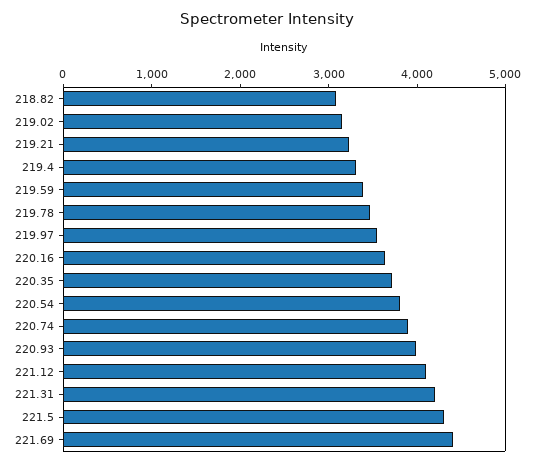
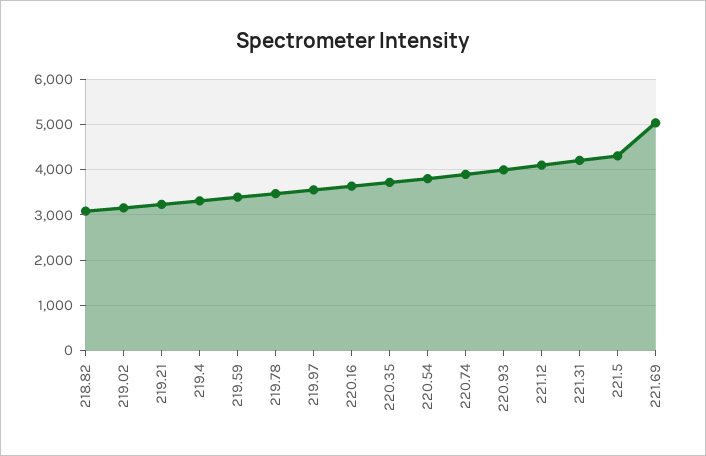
221.69: 4400 -> 5000

